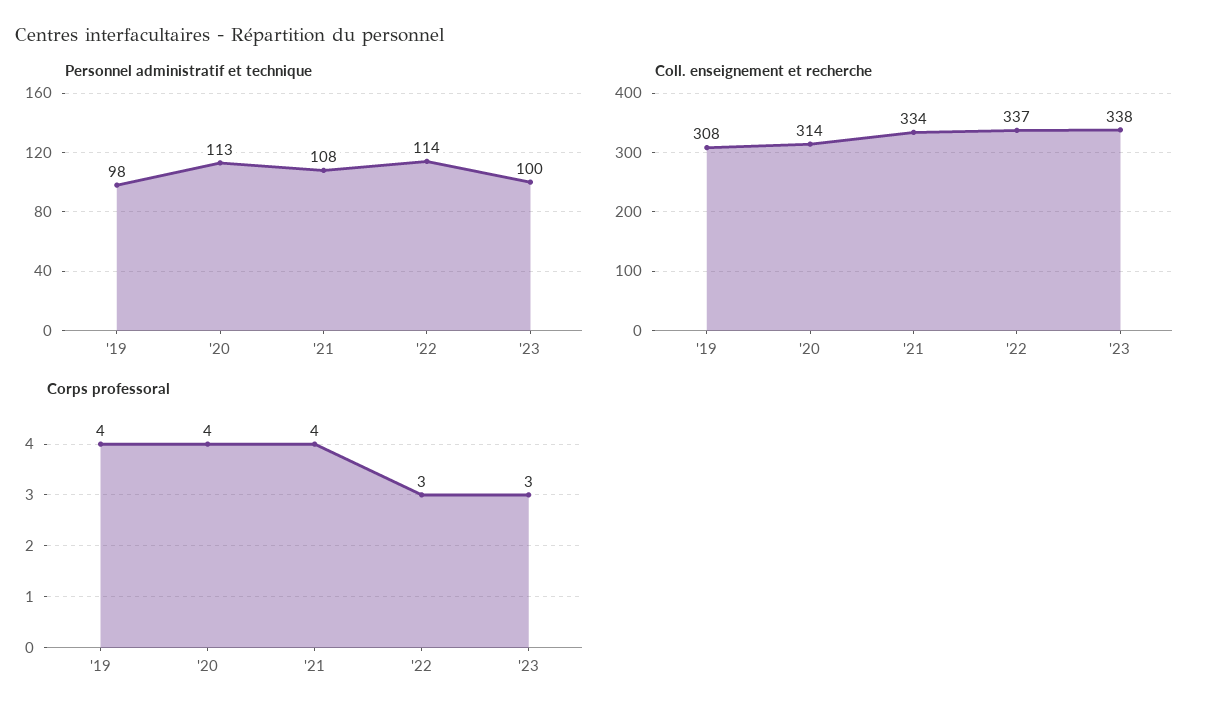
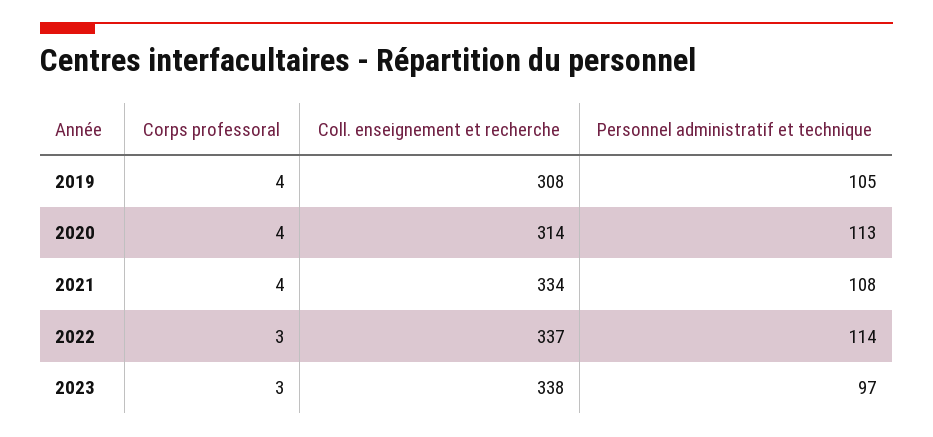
Personnel administratif et technique, '19: 98 -> 105
Personnel administratif et technique, '23: 100 -> 97

